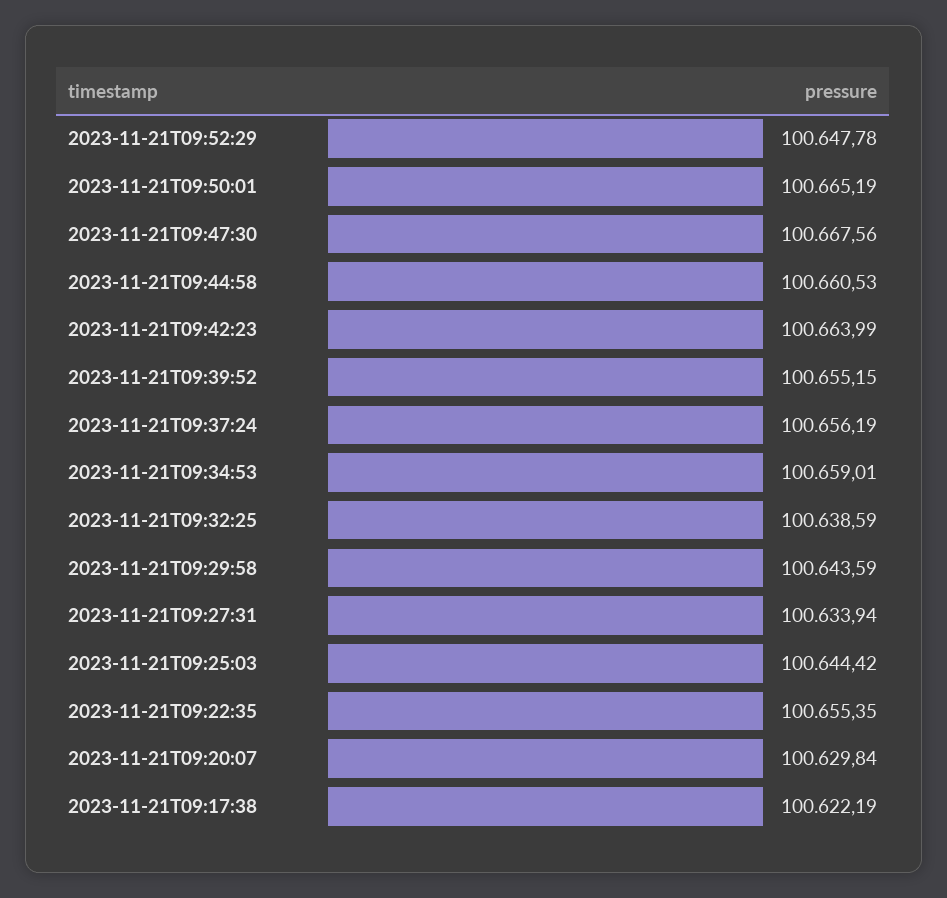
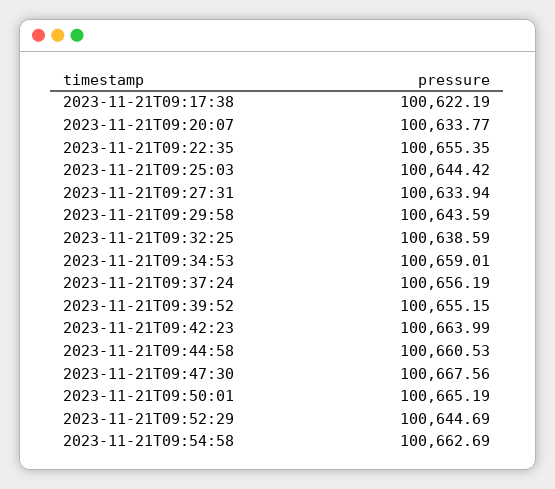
2023-11-21T09:52:29: 100647.78 -> 100644.69
2023-11-21T09:20:07: 100629.84 -> 100633.77
2023-11-21T09:54:58: none -> 100662.69

